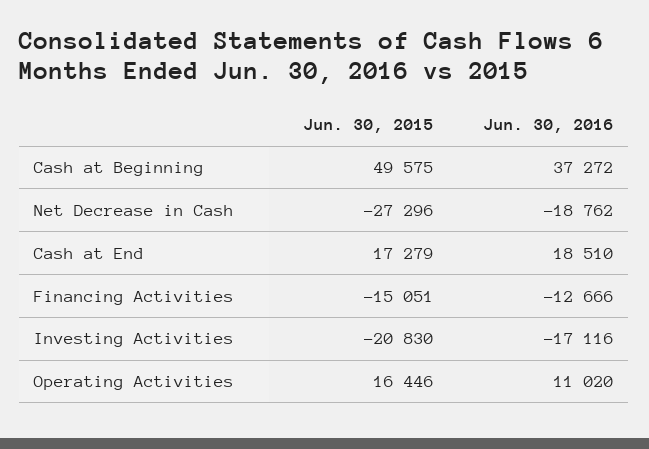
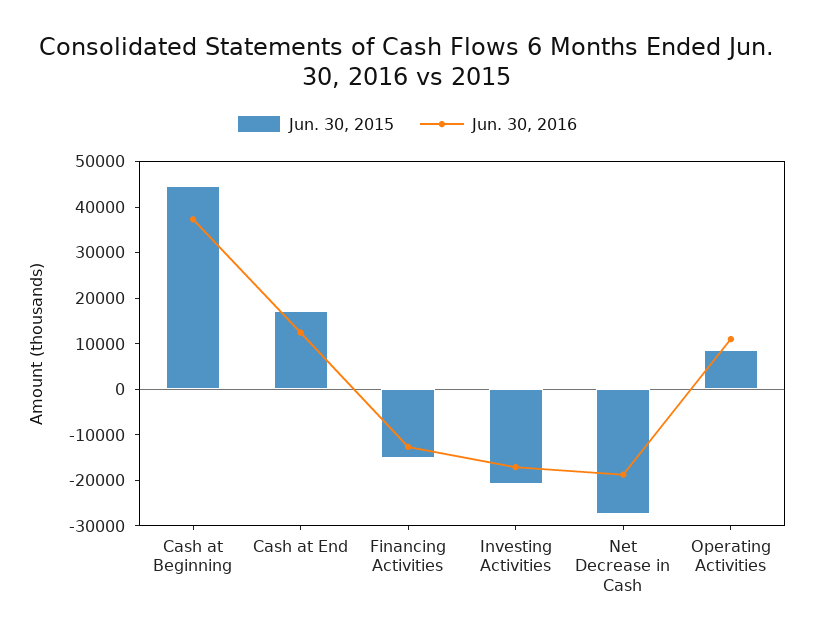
Jun. 30, 2015, Cash at Beginning: 49575 -> 44000
Jun. 30, 2016, Cash at End: 18510 -> 12000
Jun. 30, 2015, Operating Activities: 16446 -> 8000

